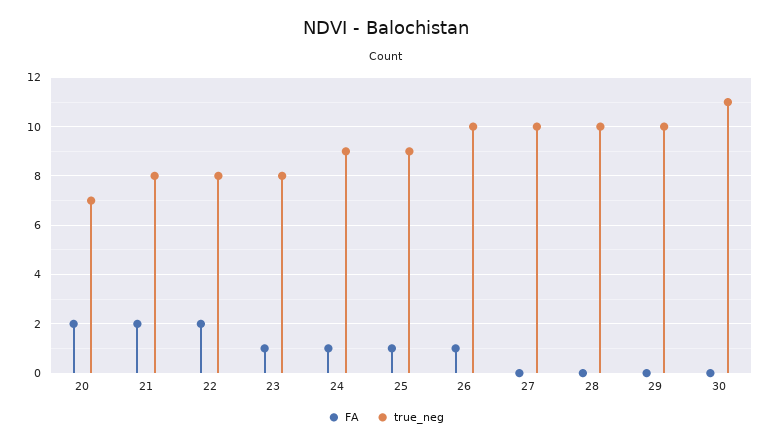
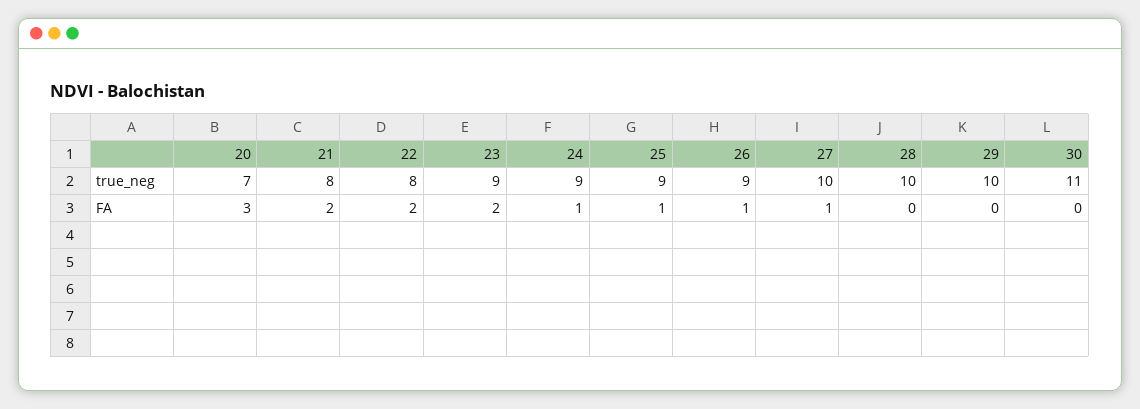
FA, 20: 2 -> 3
FA, 23: 1 -> 2
true_neg, 23: 8 -> 9
true_neg, 26: 10 -> 9
FA, 27: 0 -> 1

